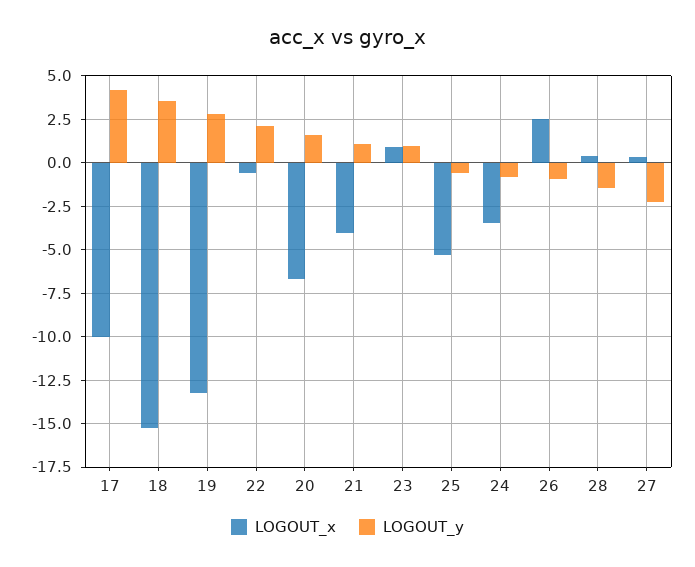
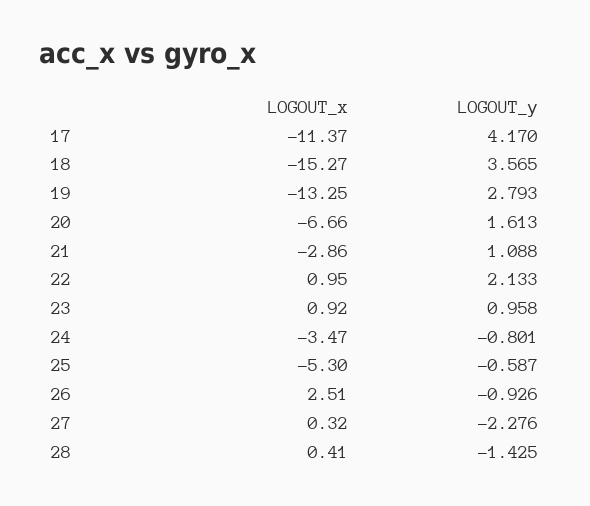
LOGOUT_x, 17: -10 -> -11.37
LOGOUT_x, 22: -0.5 -> 0.95
LOGOUT_x, 21: -4 -> -2.86

